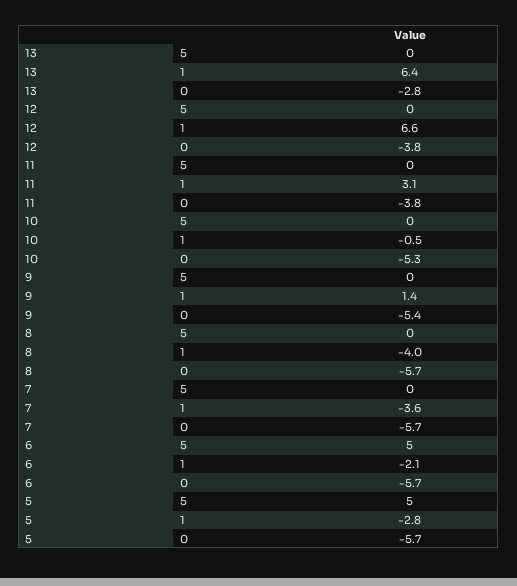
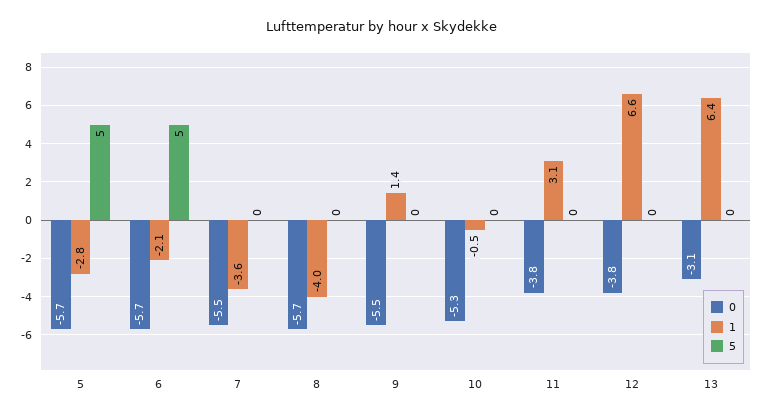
0, 13: -2.8 -> -3.1
0, 9: -5.4 -> -5.5
0, 7: -5.7 -> -5.5

